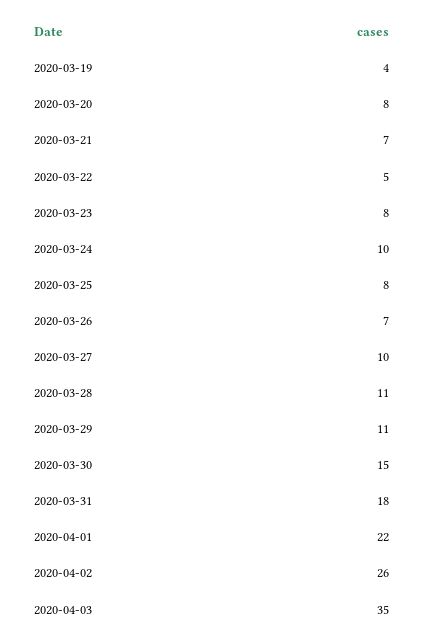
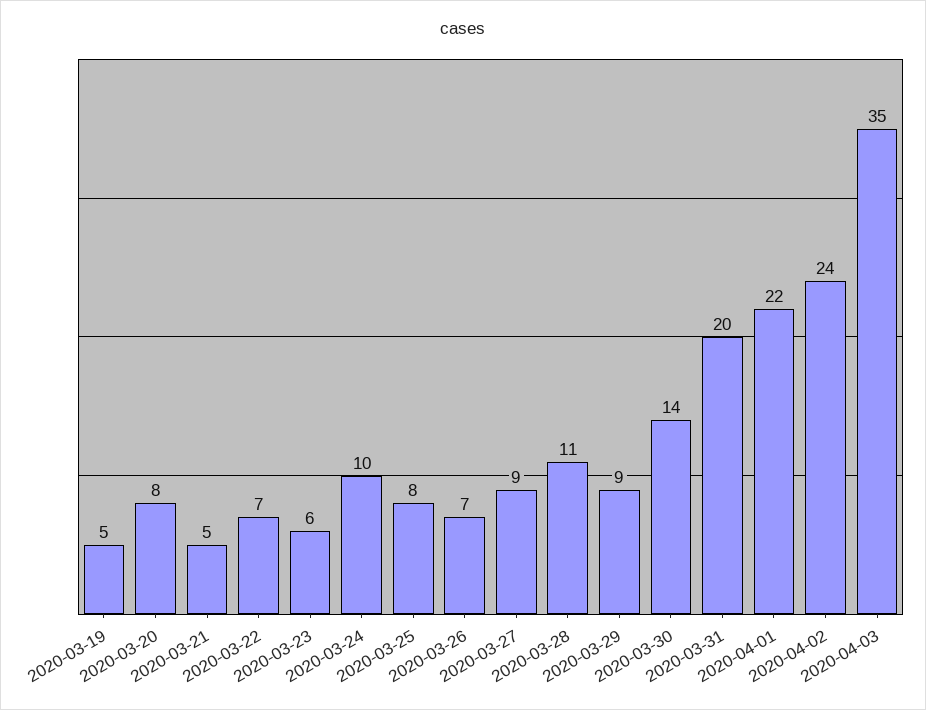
2020-03-19: 4 -> 5
2020-03-21: 7 -> 5
2020-03-22: 5 -> 7
2020-03-23: 8 -> 6
2020-03-27: 10 -> 9
2020-03-29: 11 -> 9
2020-03-30: 15 -> 14
2020-03-31: 18 -> 20
2020-04-02: 26 -> 24

